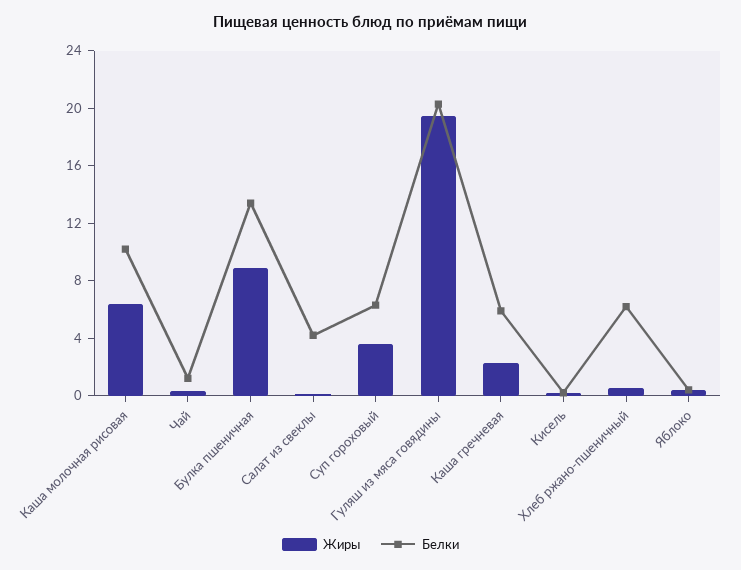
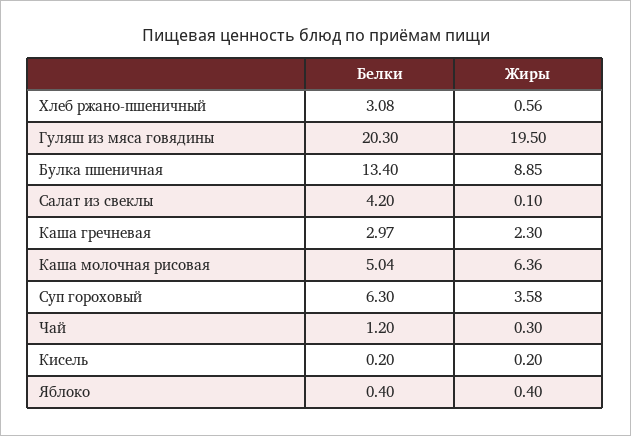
Белки, Каша молочная рисовая: 10 -> 5.04
Белки, Каша гречневая: 6 -> 2.97
Белки, Хлеб ржано-пшеничный: 6 -> 3.08

